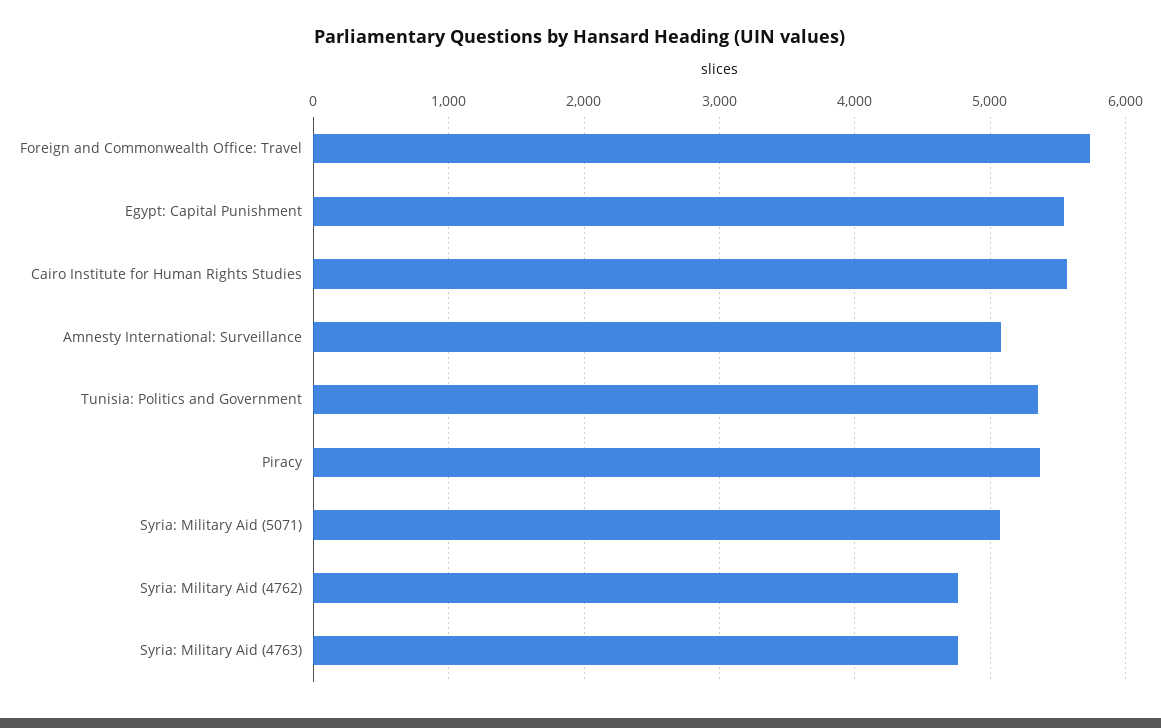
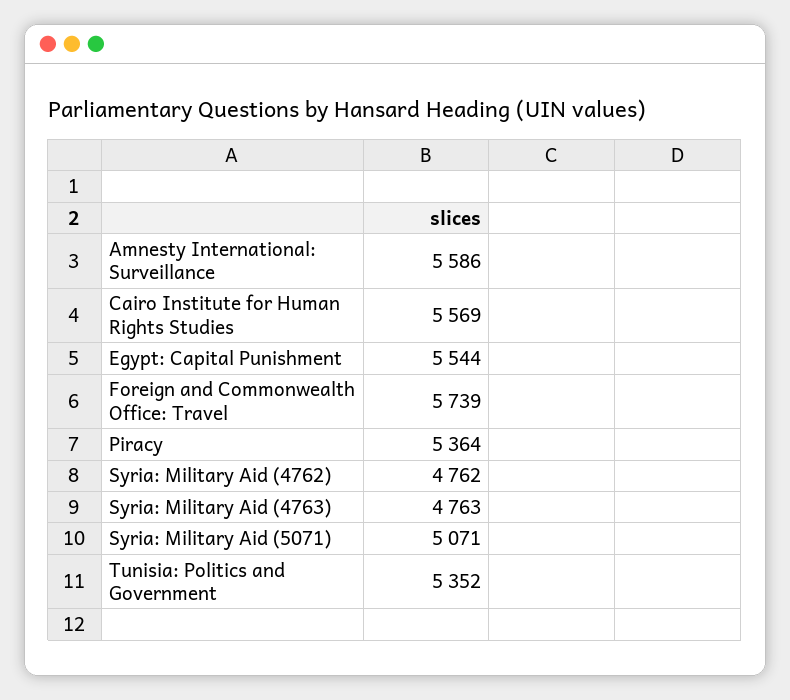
Amnesty International: Surveillance: 5100 -> 5586

